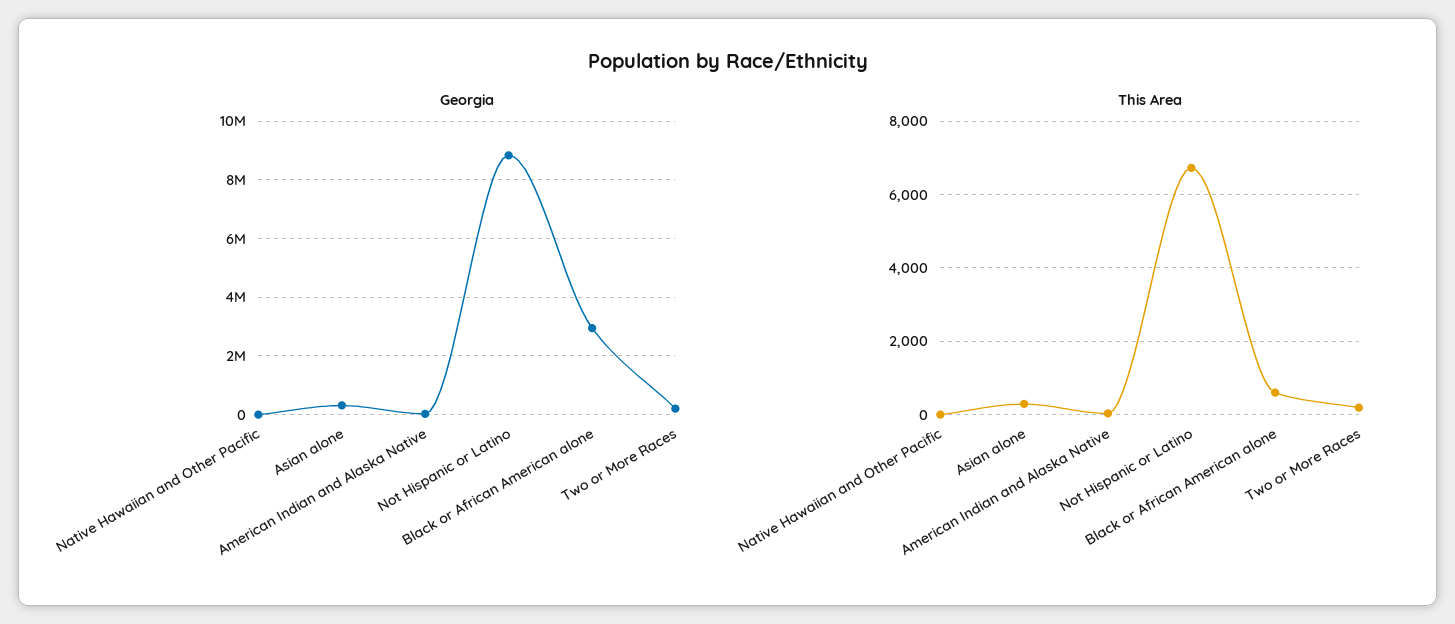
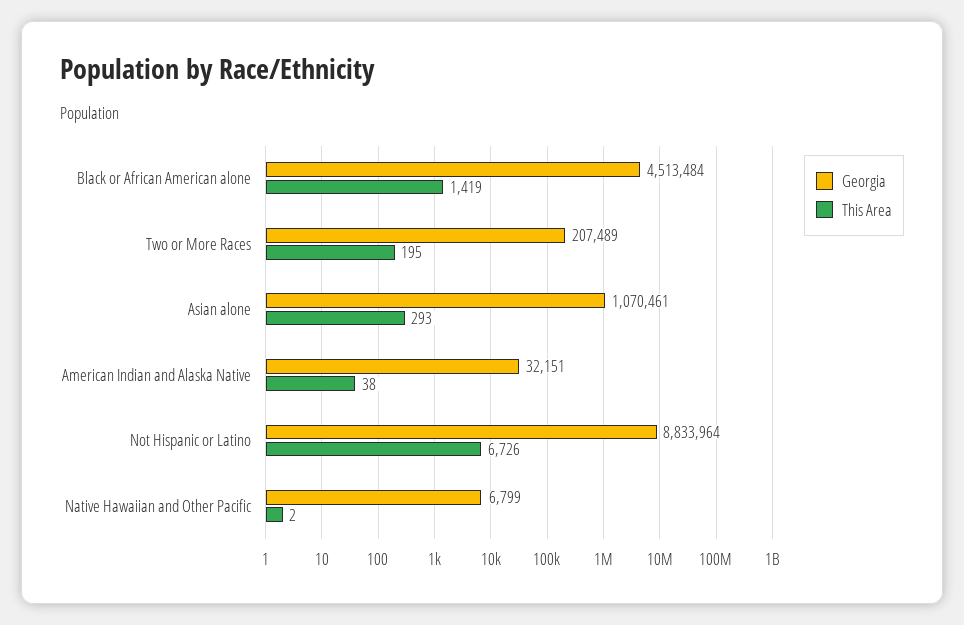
Georgia, Asian alone: 250000 -> 1070461
Georgia, Black or African American alone: 3000000 -> 4513484
This Area, Black or African American alone: 600 -> 1419

